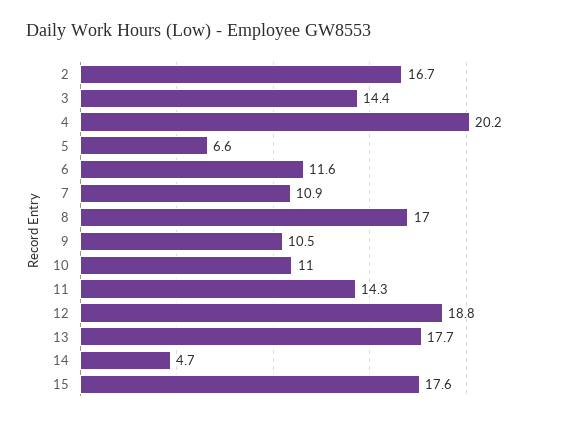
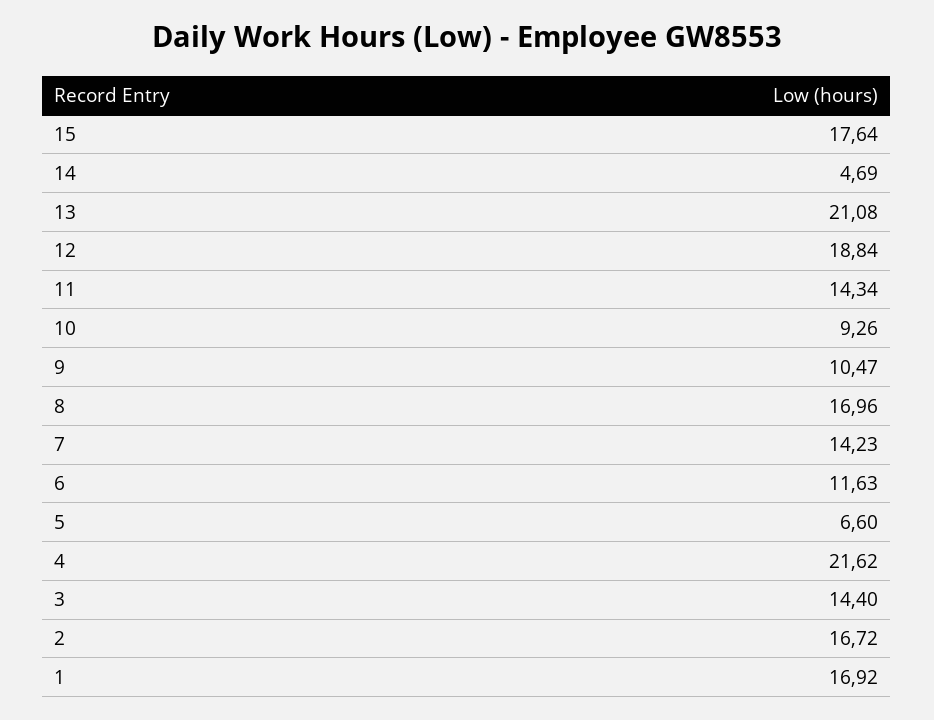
4: 20.2 -> 21.62
7: 10.9 -> 14.23
10: 11 -> 9.26
13: 17.7 -> 21.08
1: none -> 16.92

